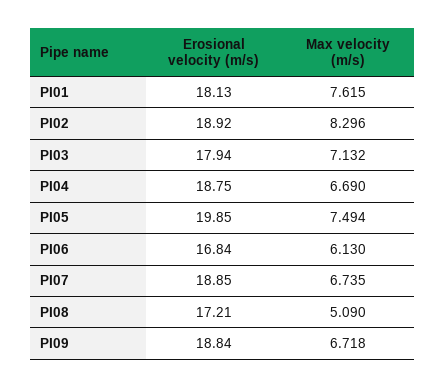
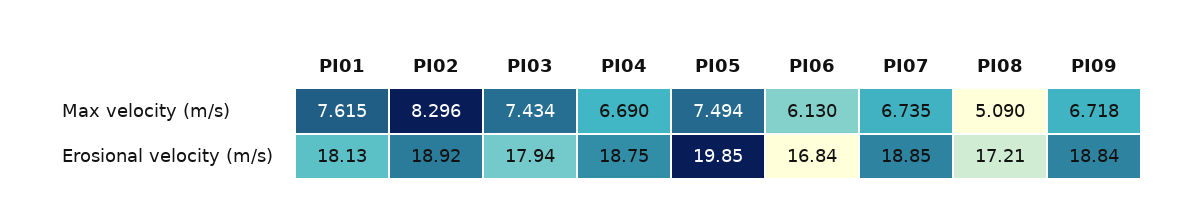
Max velocity (m/s), PI03: 7.132 -> 7.434

